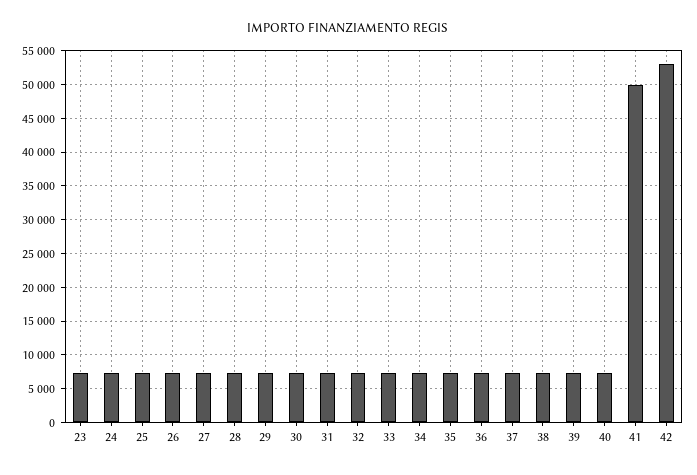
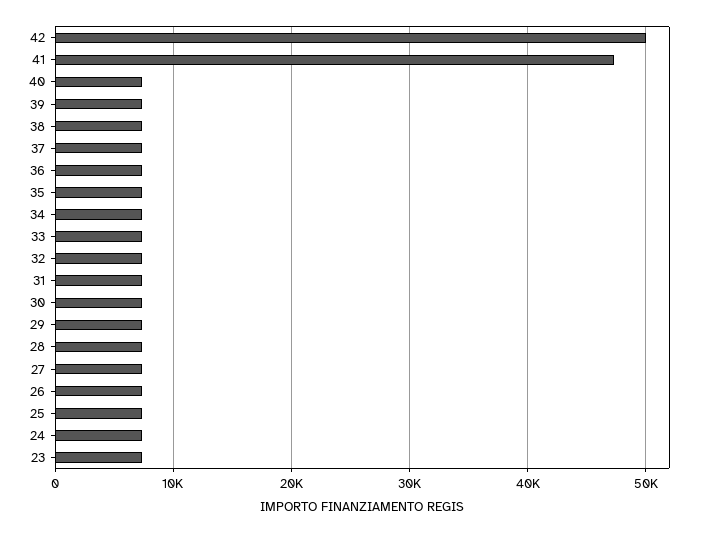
41: 50000 -> 47000
42: 53000 -> 50000

